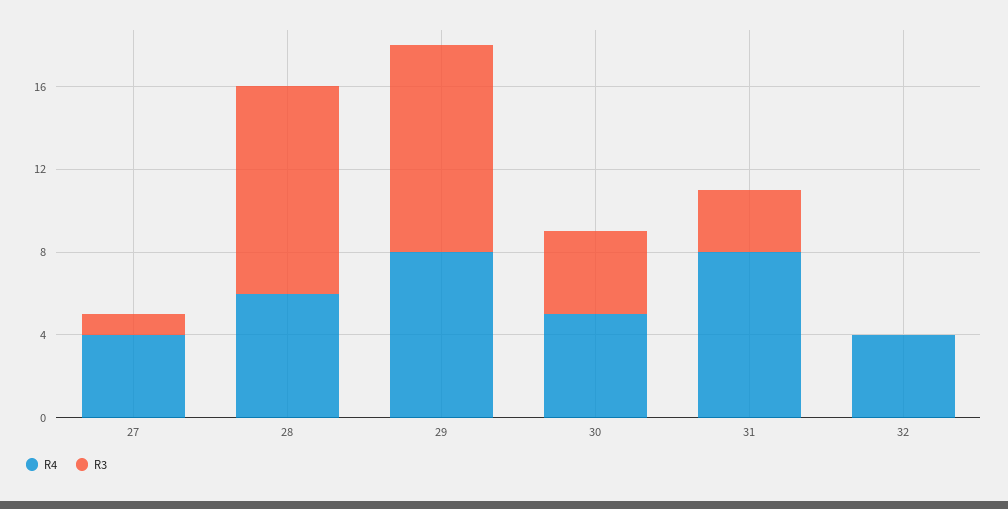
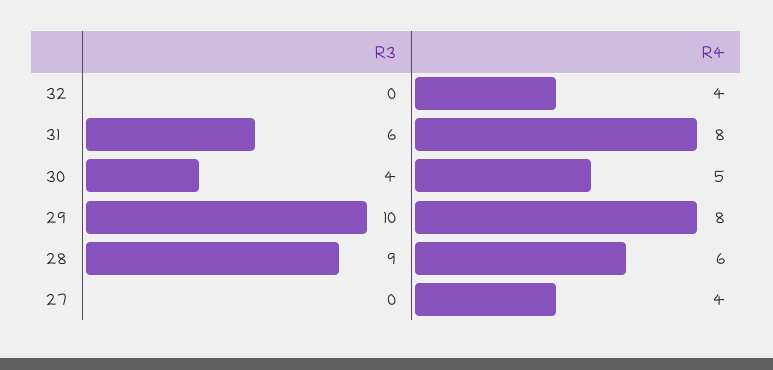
R3, 27: 1 -> 0
R3, 28: 10 -> 9
R3, 31: 3 -> 6

